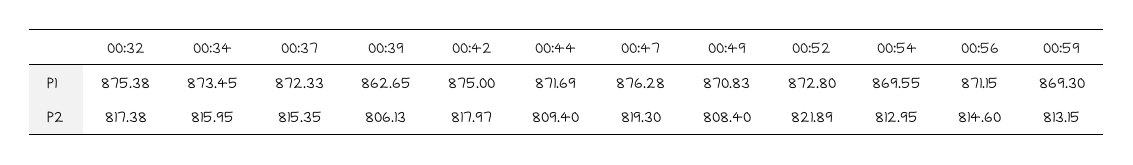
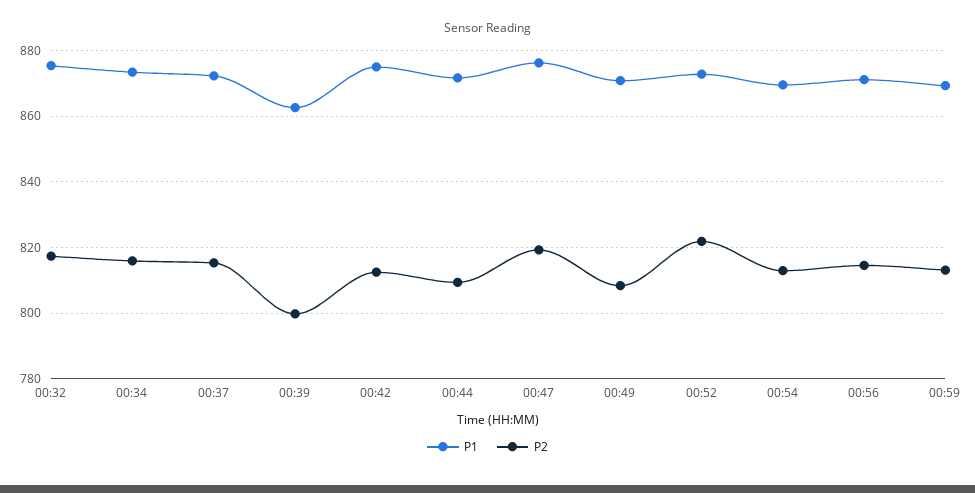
P2, 00:39: 806.13 -> 800
P2, 00:42: 817.97 -> 812

